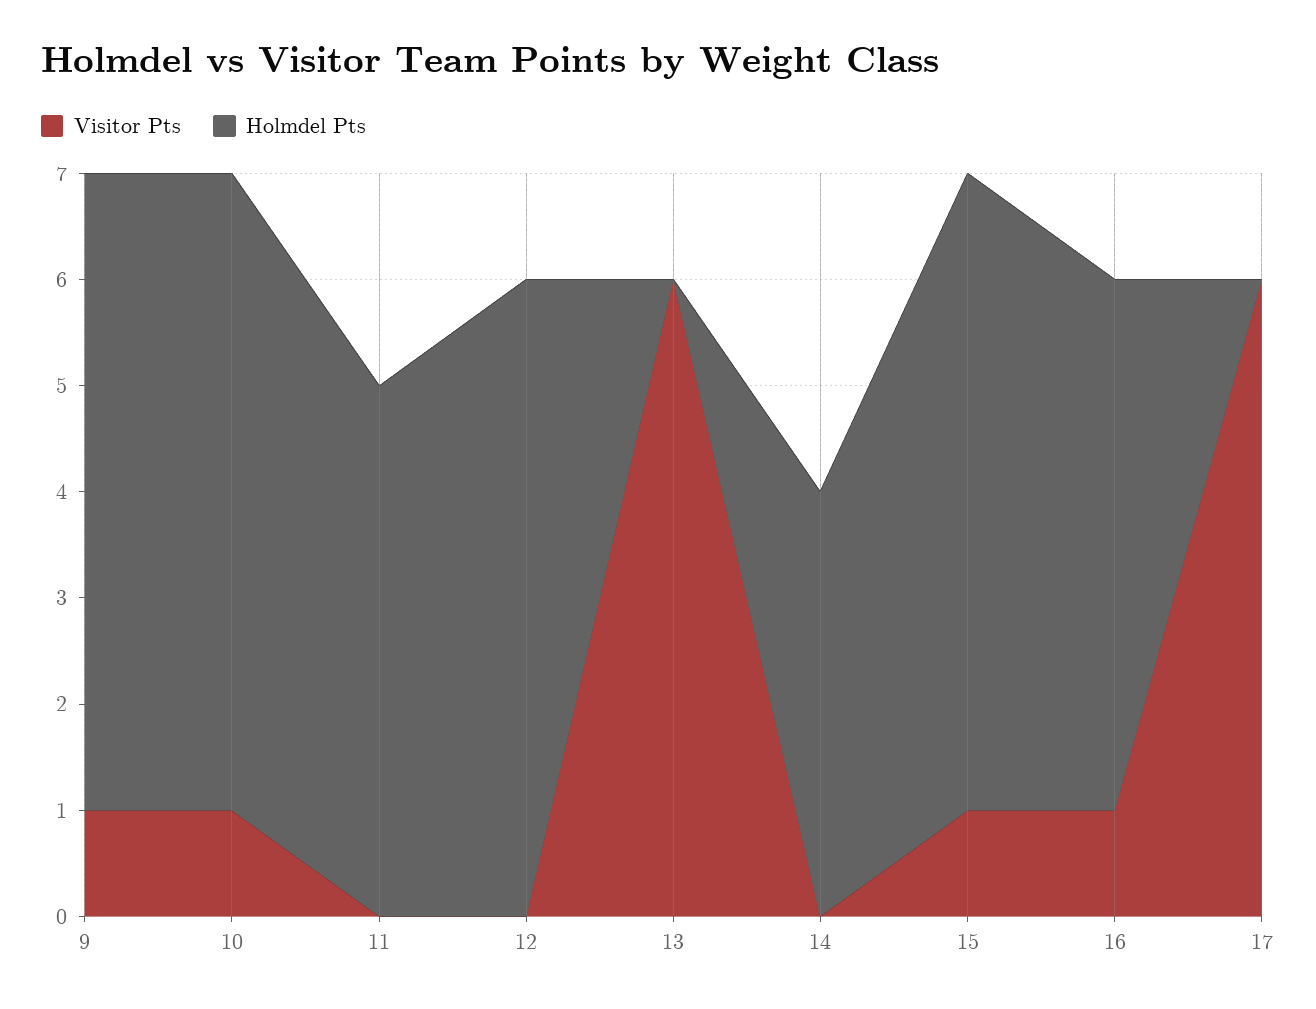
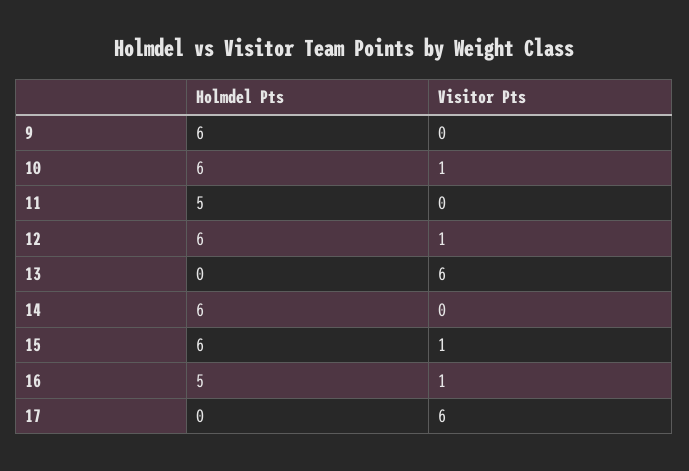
Visitor Pts, 9: 1 -> 0
Visitor Pts, 12: 0 -> 1
Holmdel Pts, 14: 4 -> 6

